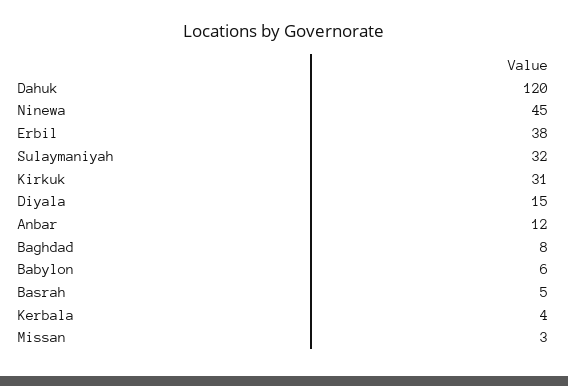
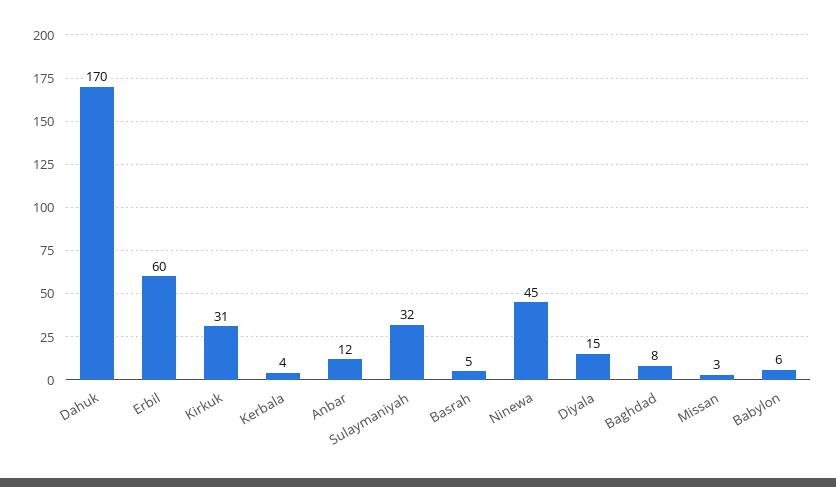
Dahuk: 120 -> 170
Erbil: 38 -> 60

